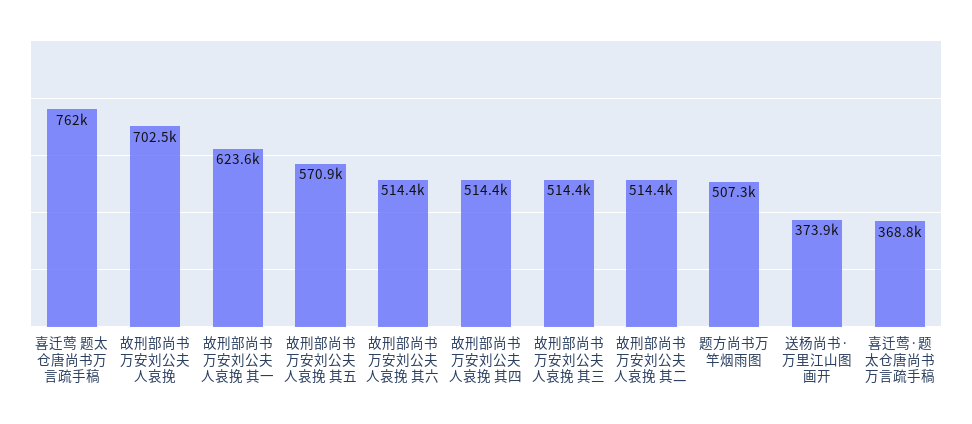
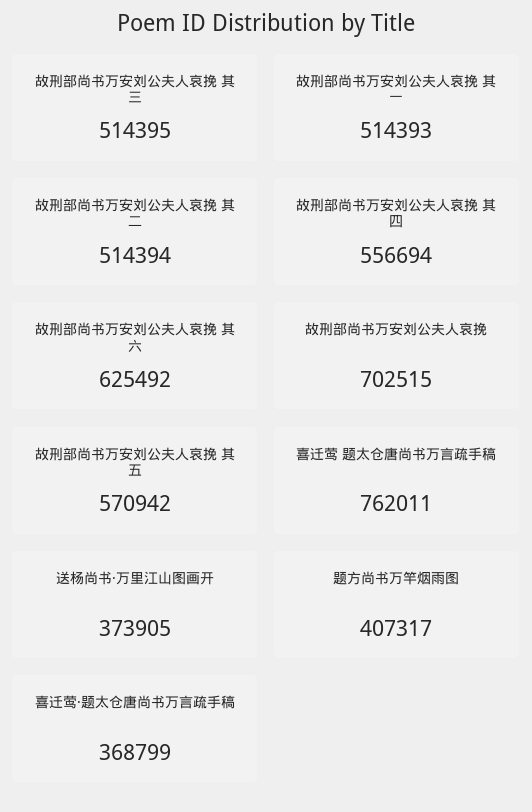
故刑部尚书万安刘公夫人哀挽 其一: 623600 -> 514393
故刑部尚书万安刘公夫人哀挽 其六: 514400 -> 625492
故刑部尚书万安刘公夫人哀挽 其四: 514400 -> 556694
题方尚书万竿烟雨图: 507300 -> 407317

